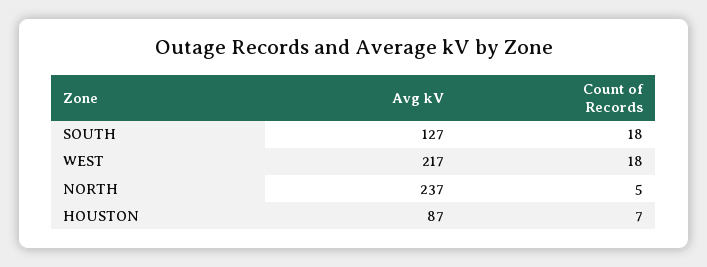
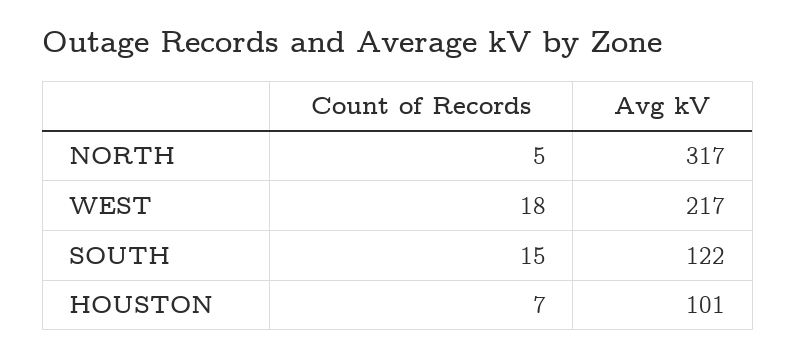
Avg kV, SOUTH: 127 -> 122
Count of Records, SOUTH: 18 -> 15
Avg kV, NORTH: 237 -> 317
Avg kV, HOUSTON: 87 -> 101

